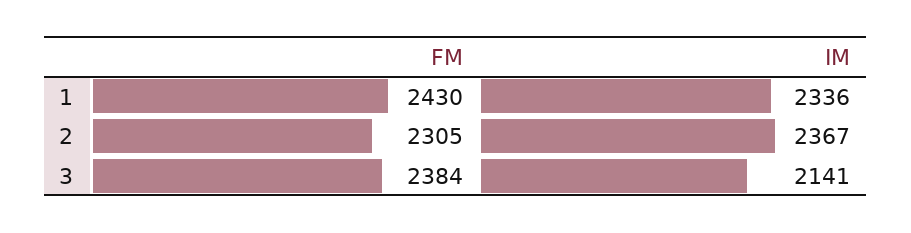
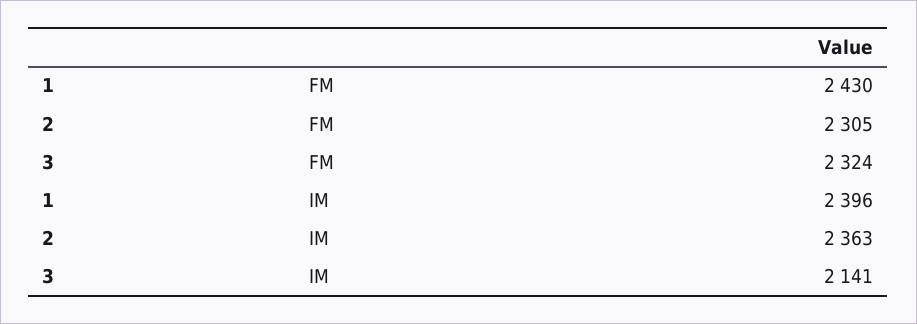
IM, 1: 2336 -> 2396
IM, 2: 2367 -> 2363
FM, 3: 2384 -> 2324

